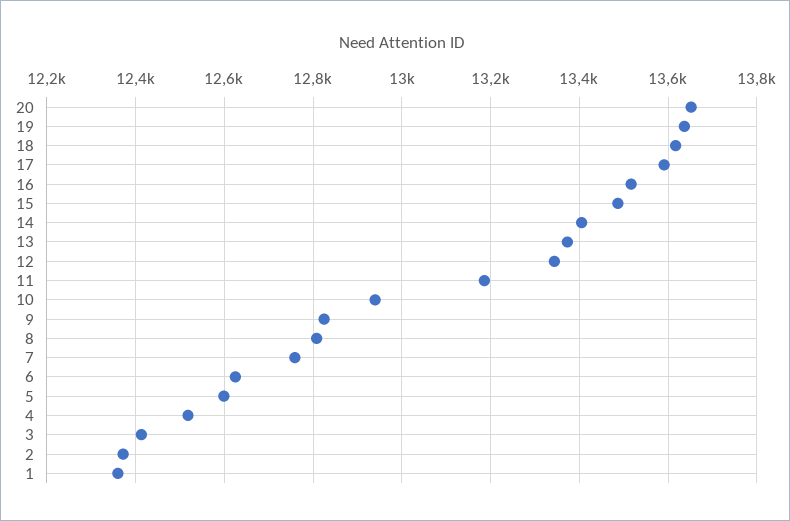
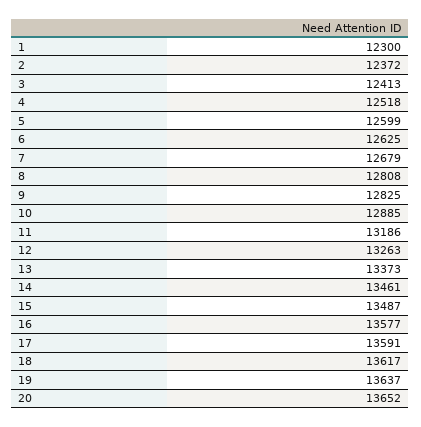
16: 13520 -> 13577
14: 13400 -> 13461
12: 13340 -> 13263
10: 12940 -> 12885
7: 12760 -> 12679
1: 12360 -> 12300

